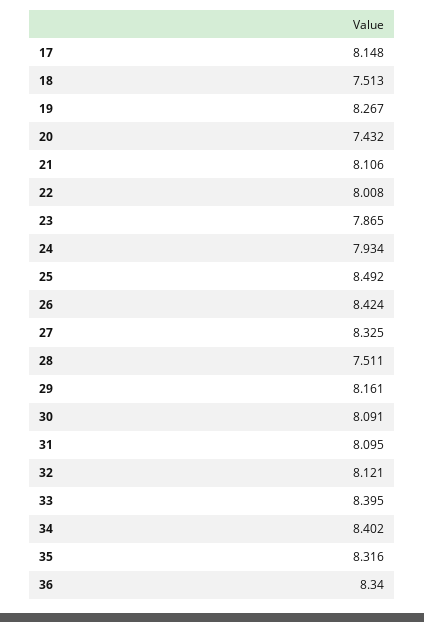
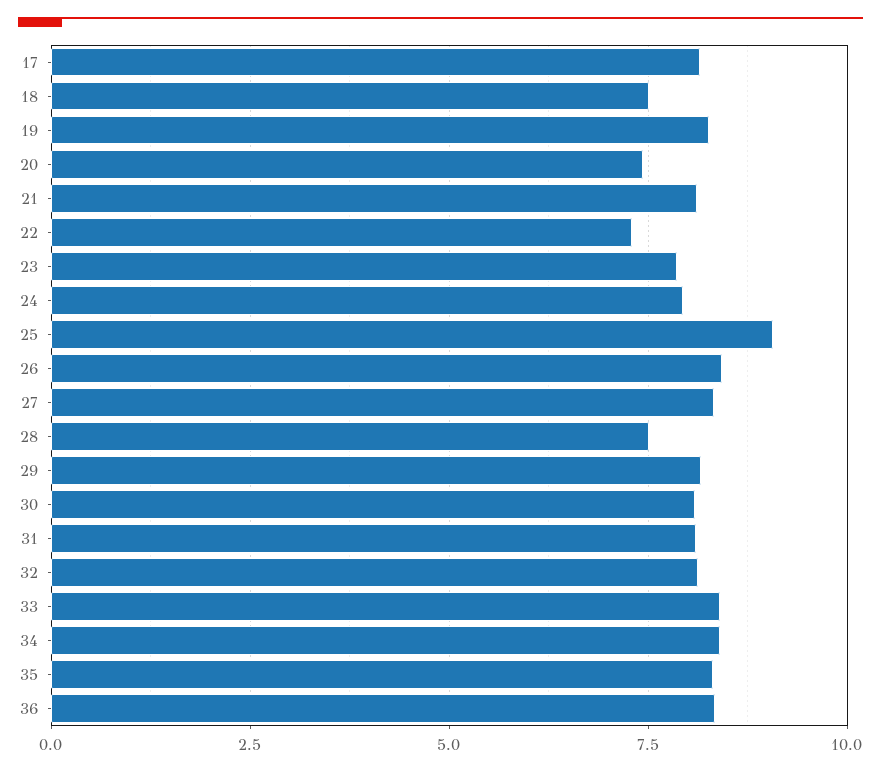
22: 8.008 -> 7.25
25: 8.492 -> 9

